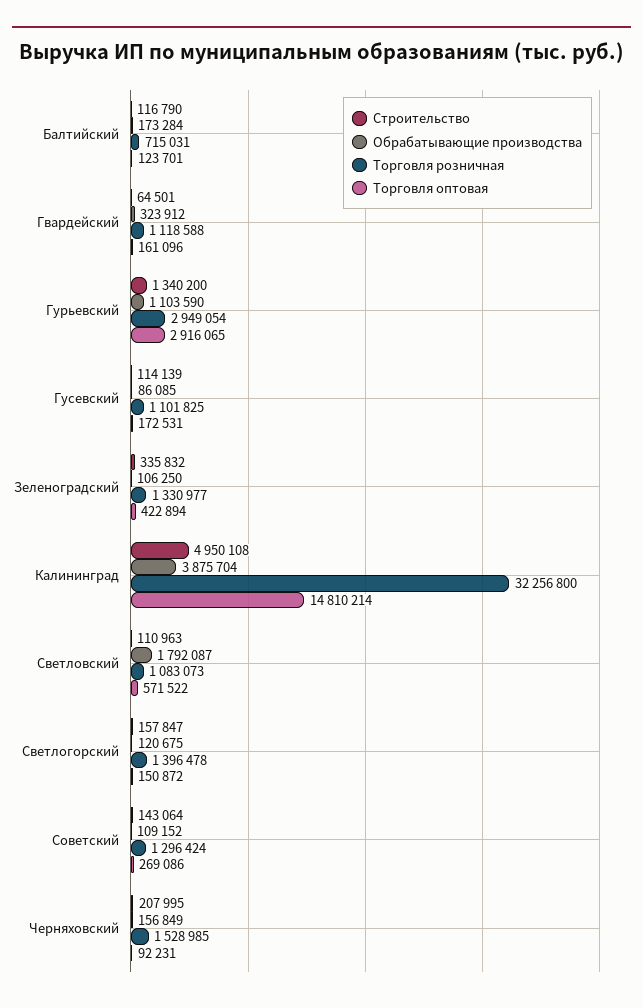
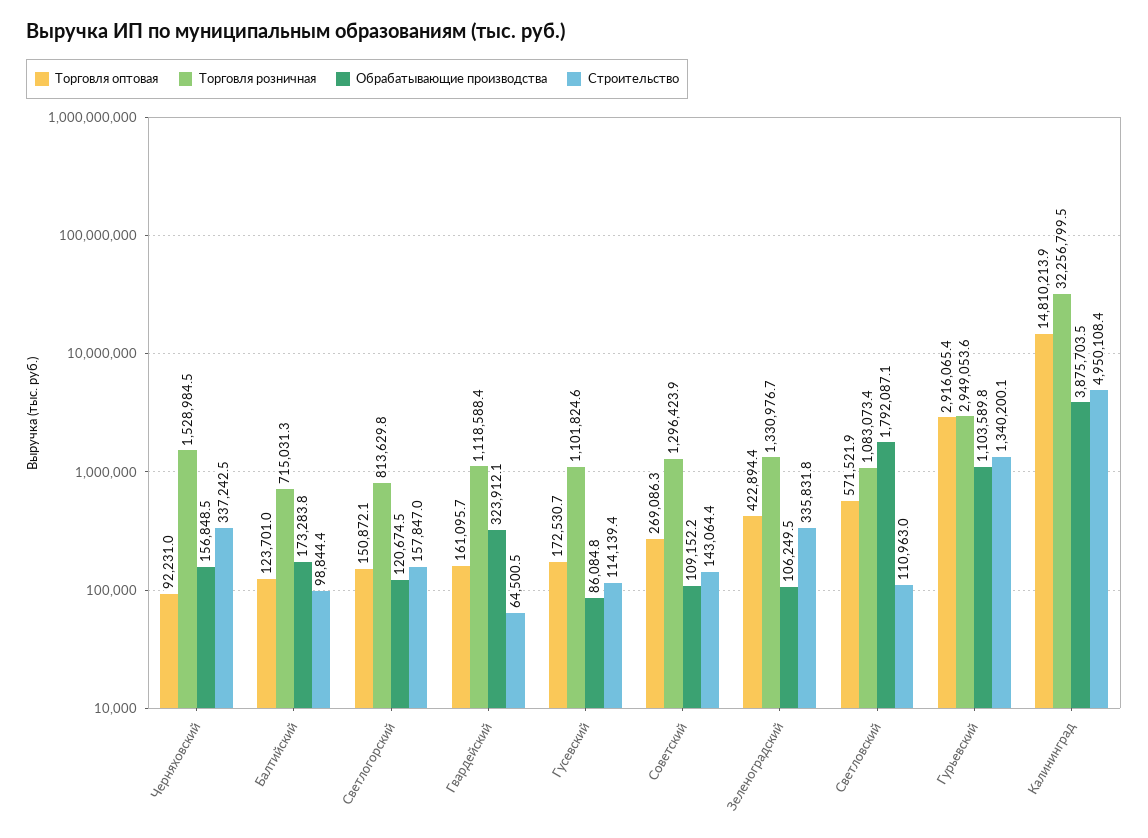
Строительство, Балтийский: 116790 -> 98844.4
Торговля розничная, Светлогорский: 1396478 -> 813629.8
Строительство, Черняховский: 207995 -> 337242.5

